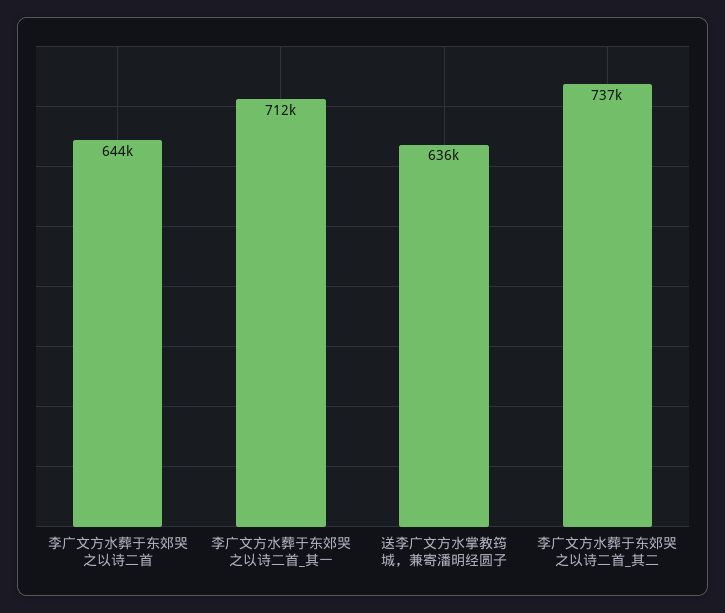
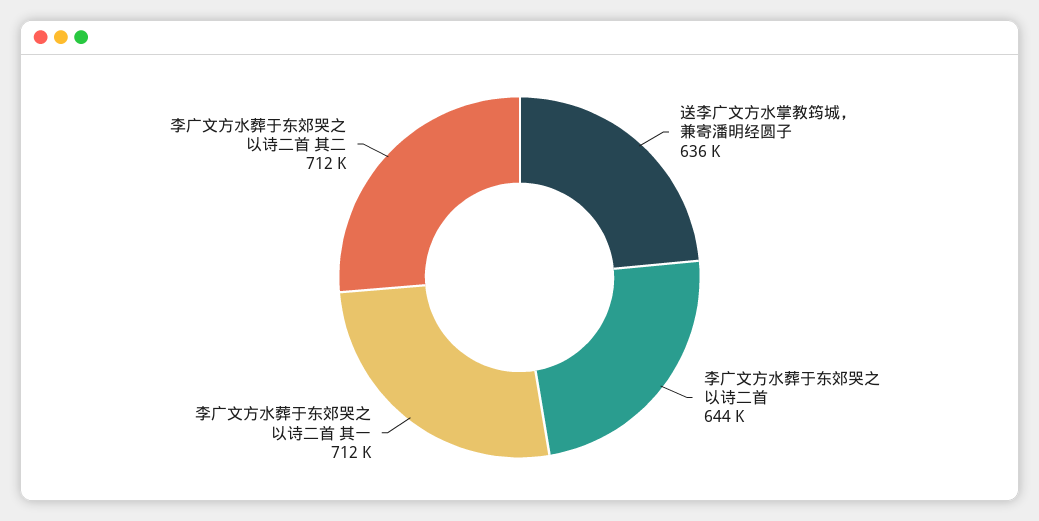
李广文方水葬于东郊哭之以诗二首_其二: 737000 -> 712000

